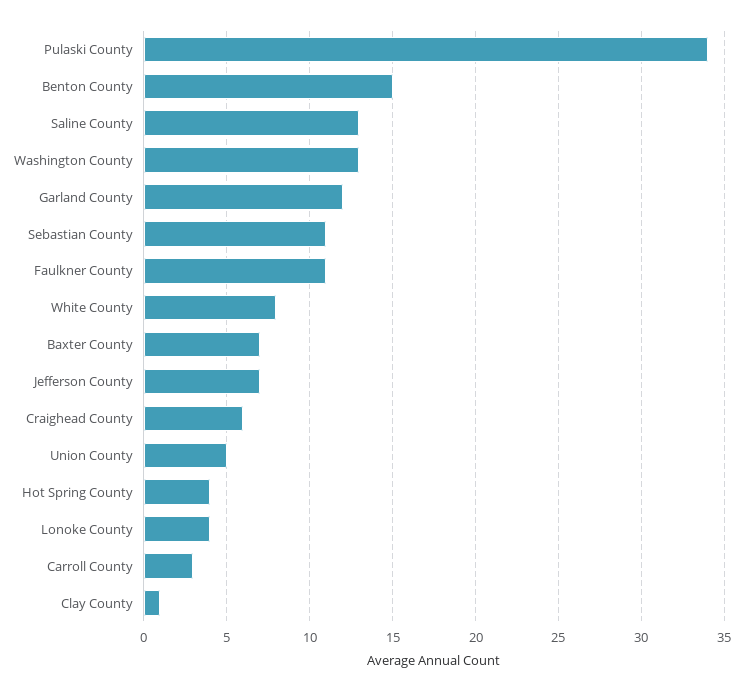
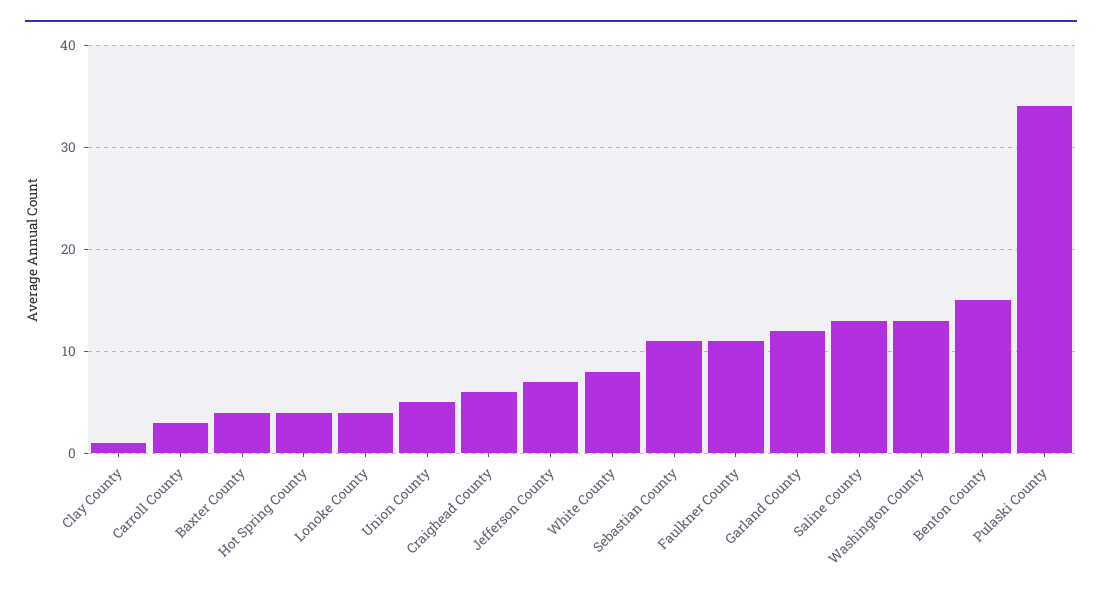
Baxter County: 7 -> 4

